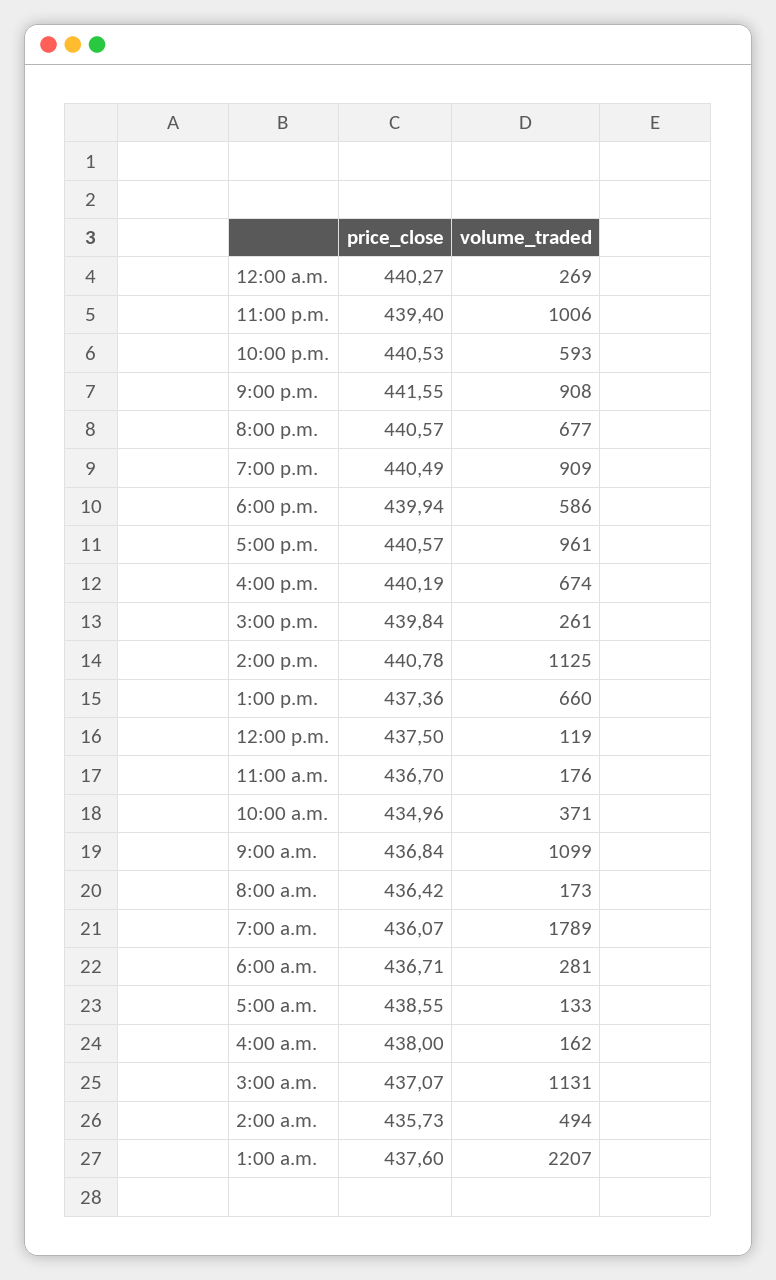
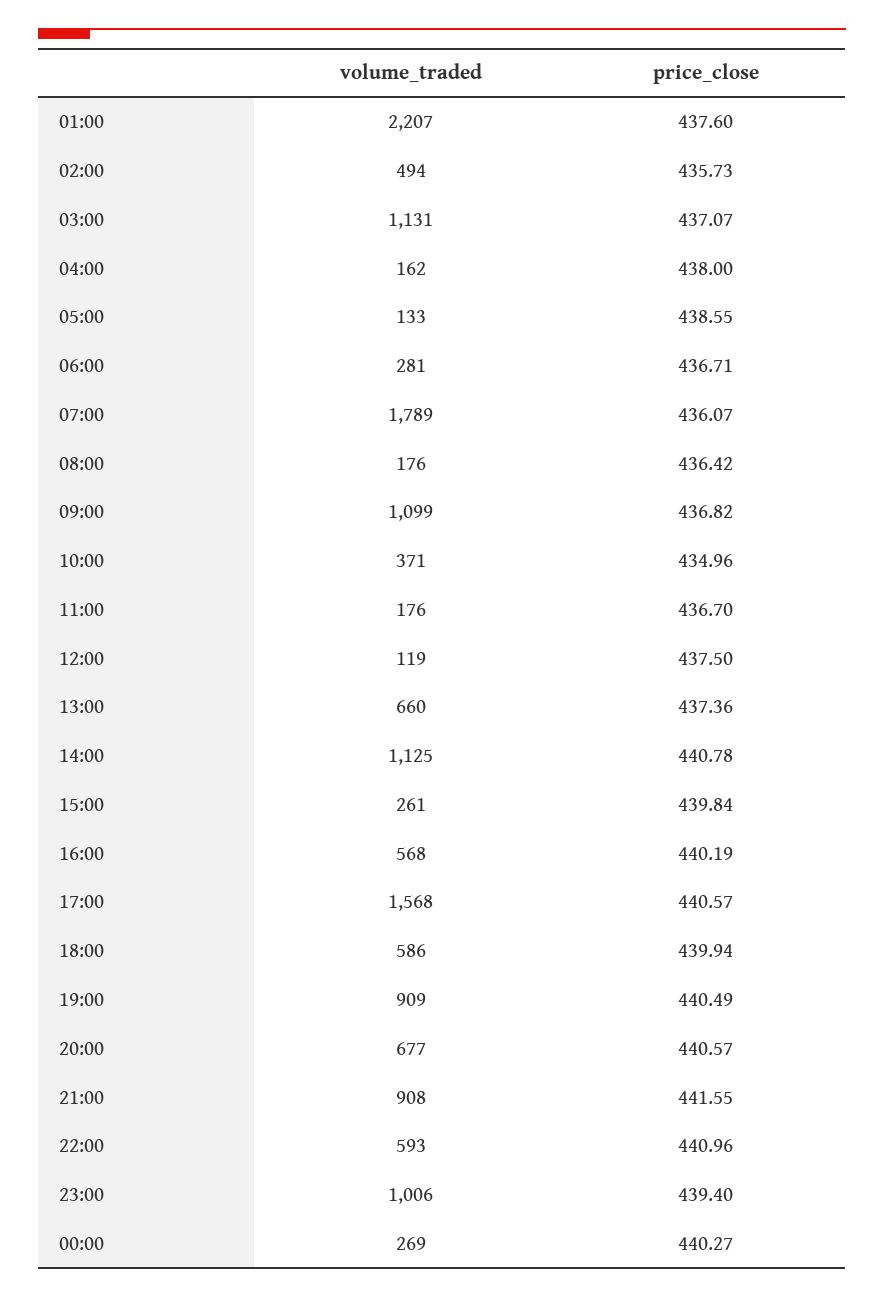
price_close, 10:00 p.m.: 440.53 -> 440.96
volume_traded, 5:00 p.m.: 961 -> 1568
volume_traded, 4:00 p.m.: 674 -> 568
price_close, 9:00 a.m.: 436.84 -> 436.82
volume_traded, 8:00 a.m.: 173 -> 176

